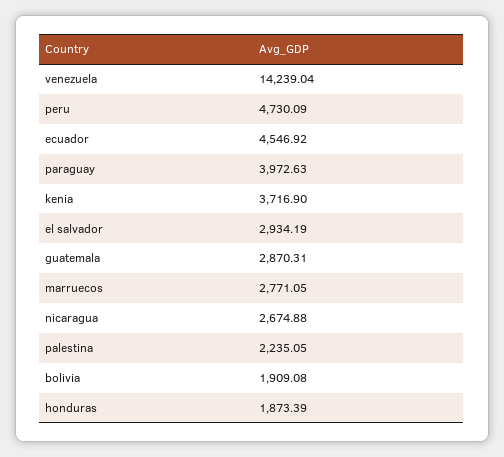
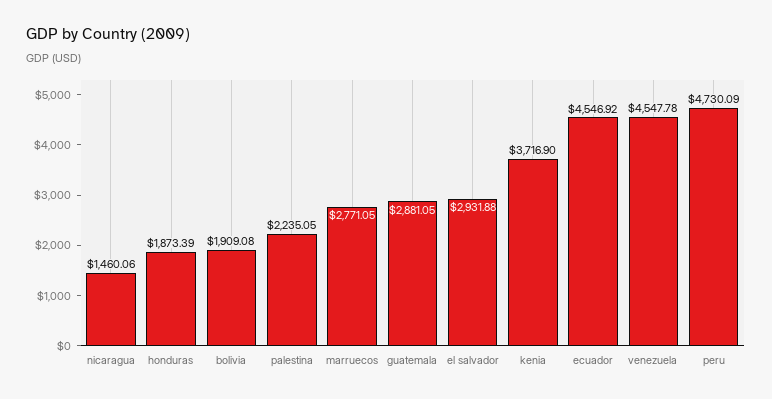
venezuela: 14239.04 -> 4547.78
paraguay: 3972.63 -> none
el salvador: 2934.19 -> 2931.88
guatemala: 2870.31 -> 2881.05
nicaragua: 2674.88 -> 1460.06

